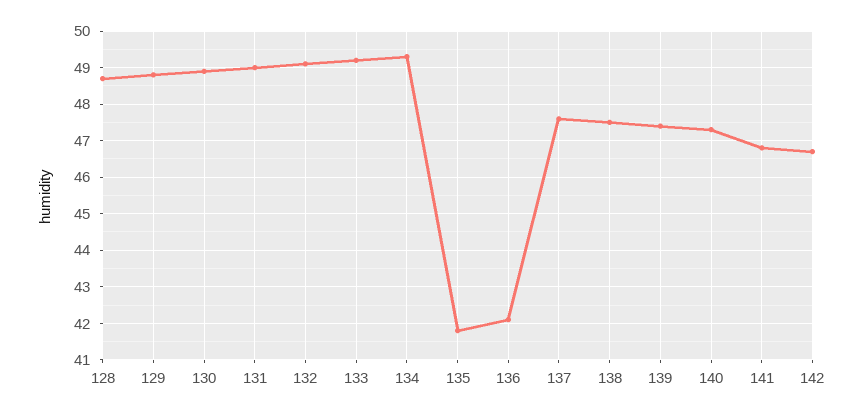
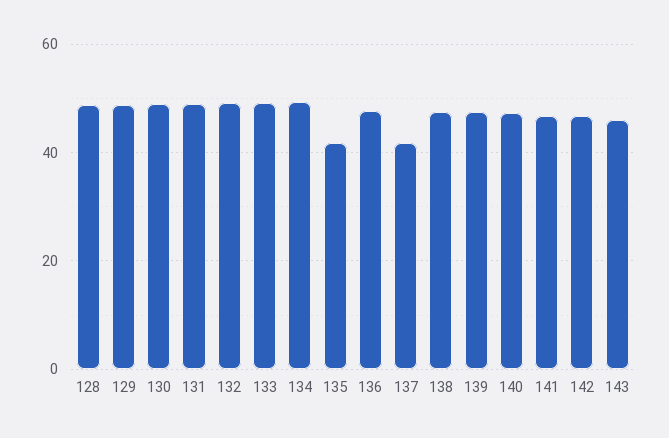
136: 42 -> 48
137: 47.5 -> 42
143: none -> 46

